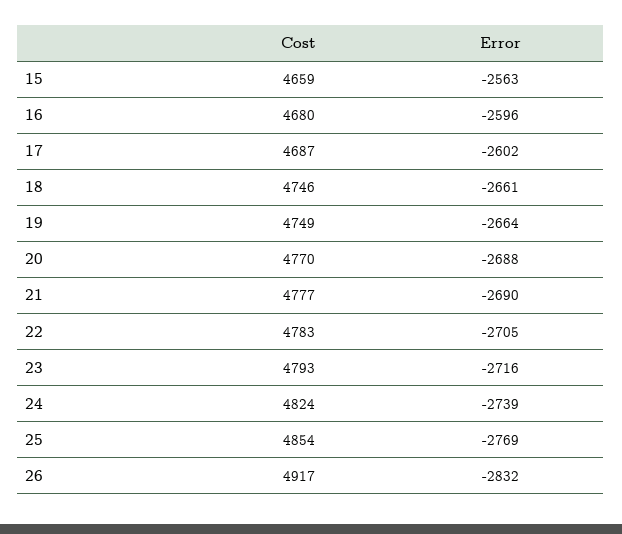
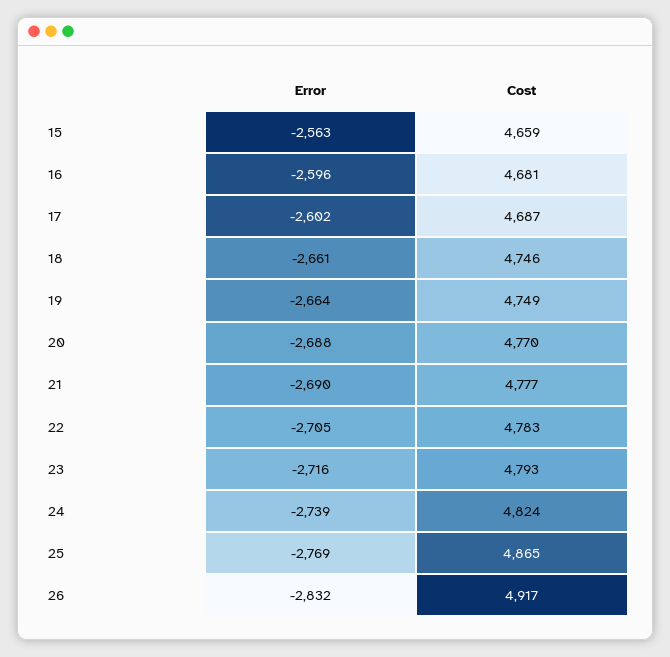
Cost, 16: 4680 -> 4681
Cost, 25: 4854 -> 4865

